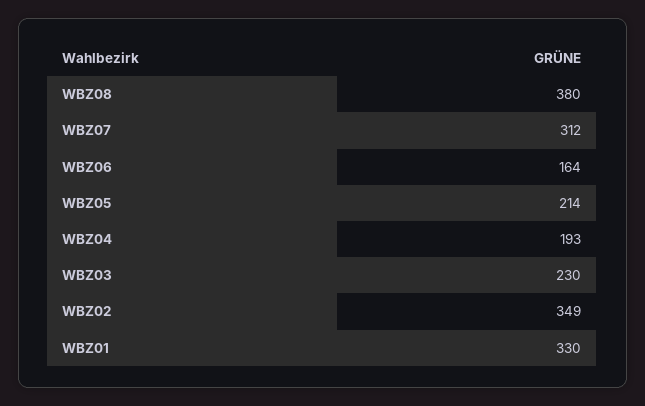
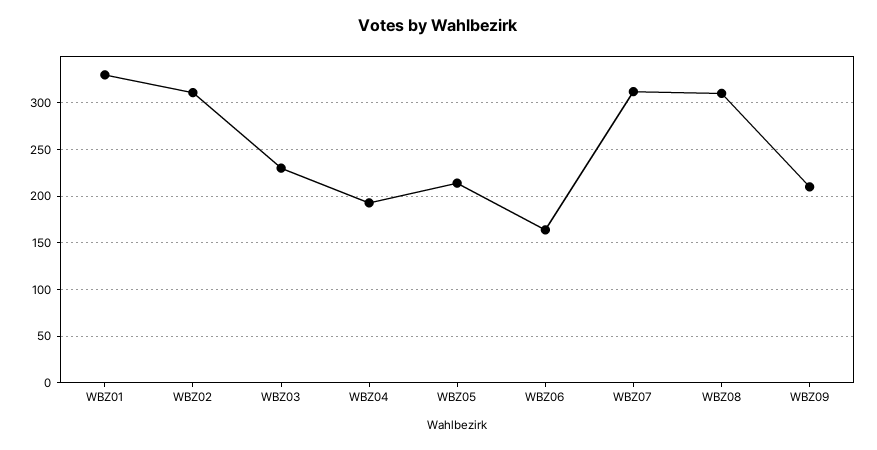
WBZ08: 380 -> 310
WBZ02: 349 -> 310
WBZ09: none -> 210

